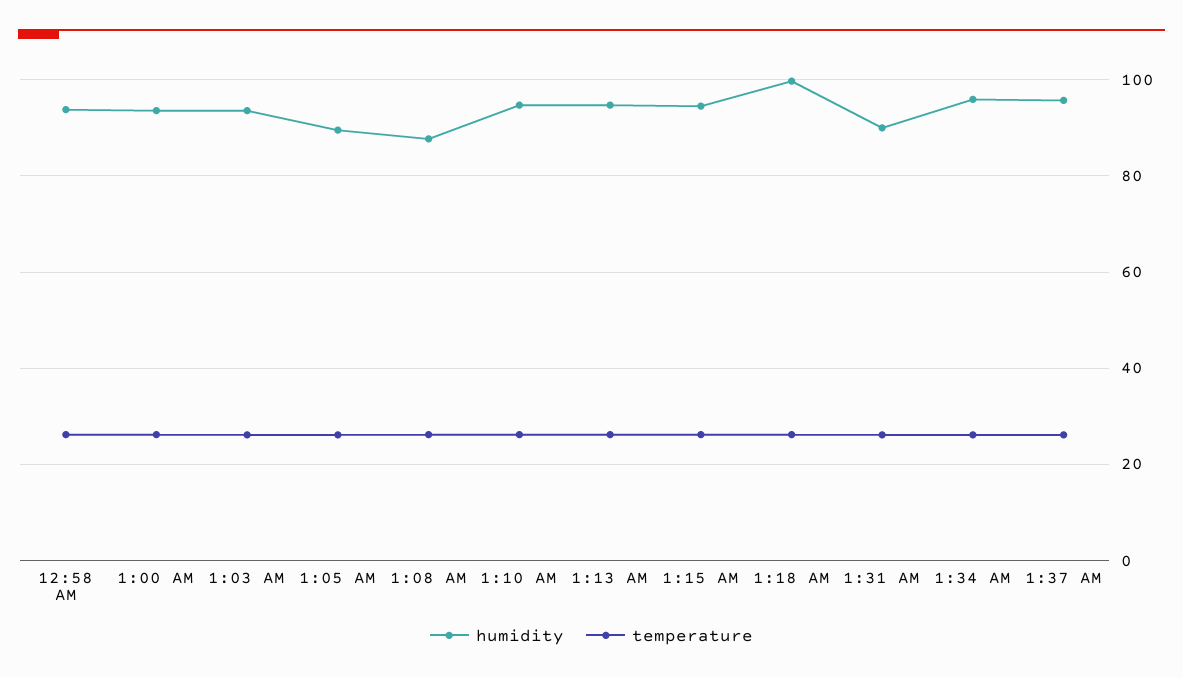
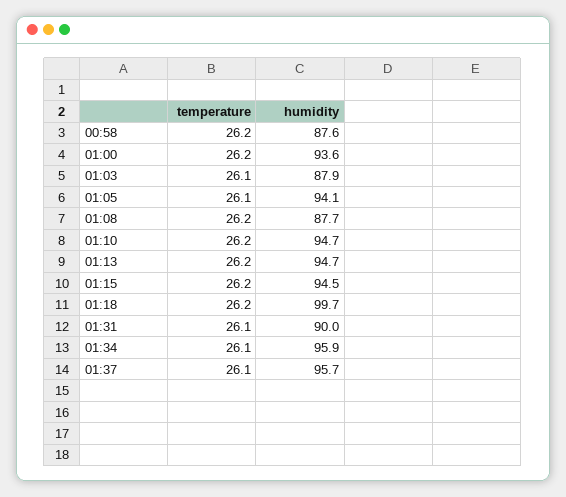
humidity, 12:58 AM: 94 -> 87.6
humidity, 1:03 AM: 94 -> 87.9
humidity, 1:05 AM: 90 -> 94.1

